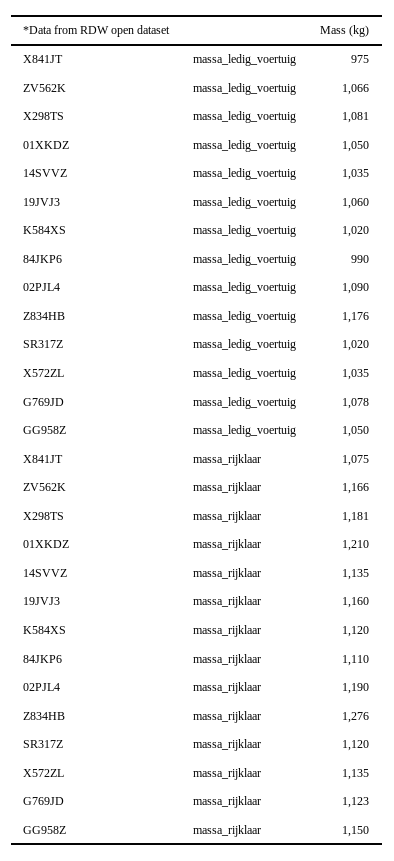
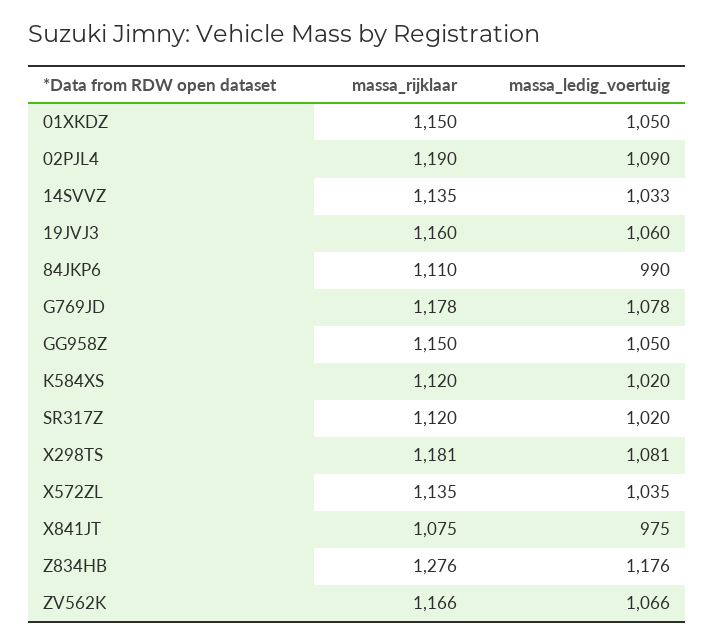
14SVVZ, massa_ledig_voertuig: 1035 -> 1033
01XKDZ, massa_rijklaar: 1210 -> 1150
G769JD, massa_rijklaar: 1123 -> 1178

